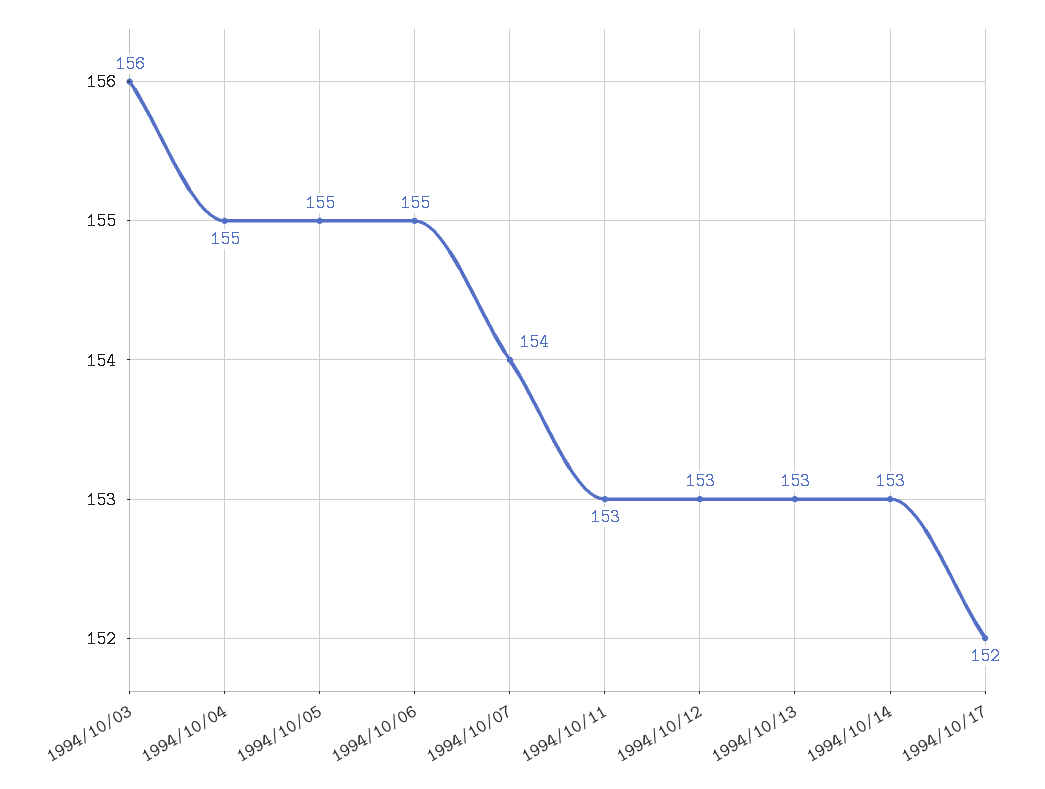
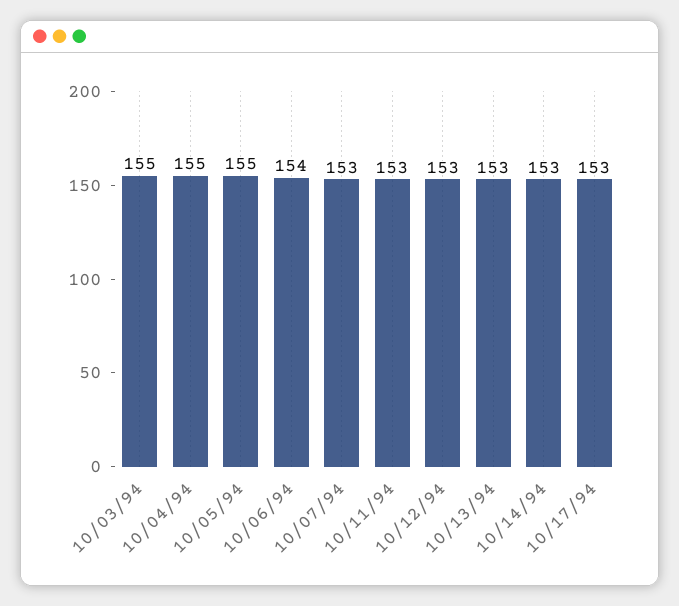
1994/10/03: 156 -> 155
1994/10/06: 155 -> 154
1994/10/07: 154 -> 153
1994/10/17: 152 -> 153

